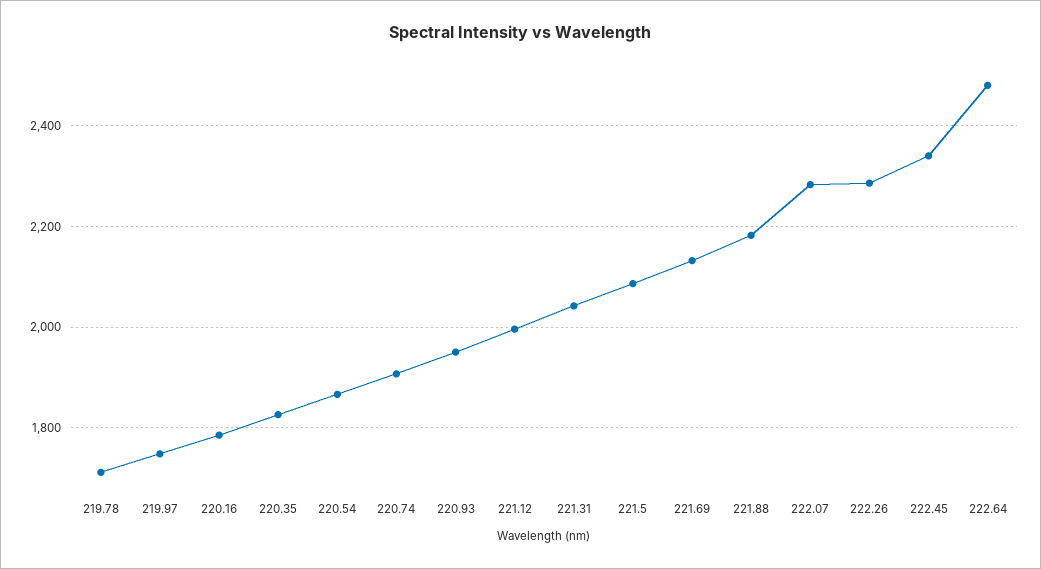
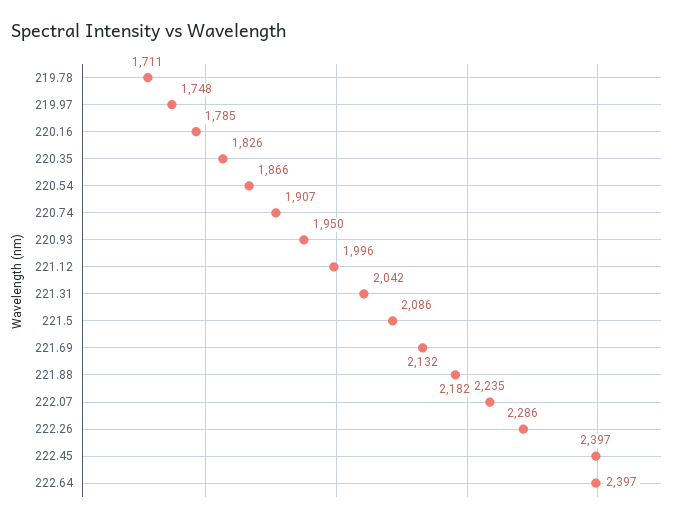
222.07: 2280 -> 2235
222.45: 2340 -> 2397
222.64: 2480 -> 2397

